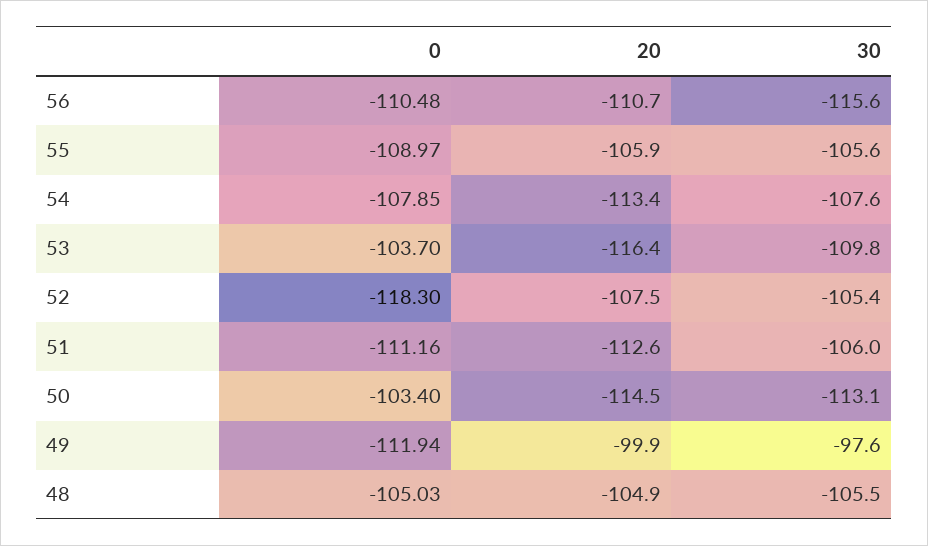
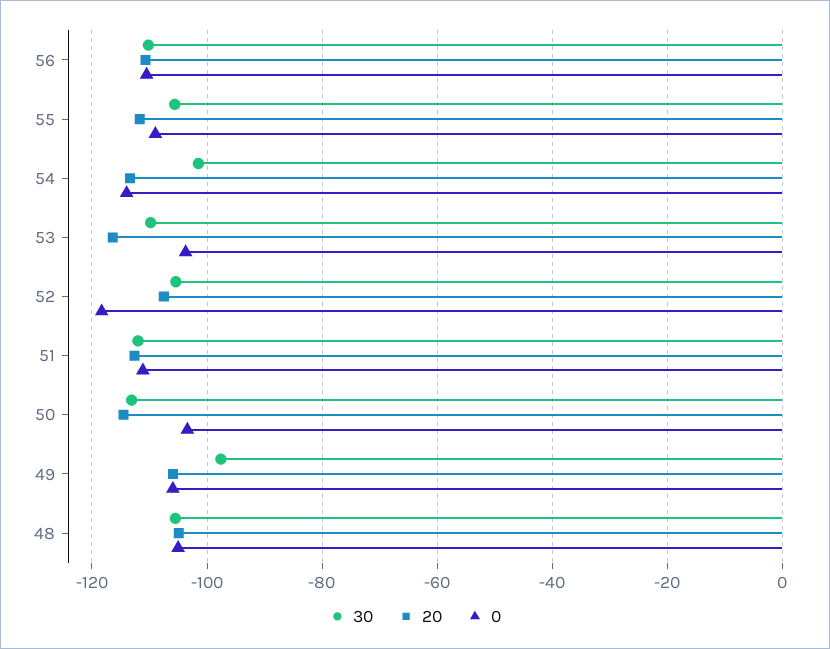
30, 56: -115.6 -> -110
20, 55: -105.9 -> -112
0, 54: -107.85 -> -114
30, 54: -107.6 -> -102
30, 51: -106 -> -112
0, 49: -111.94 -> -106
20, 49: -99.9 -> -106

